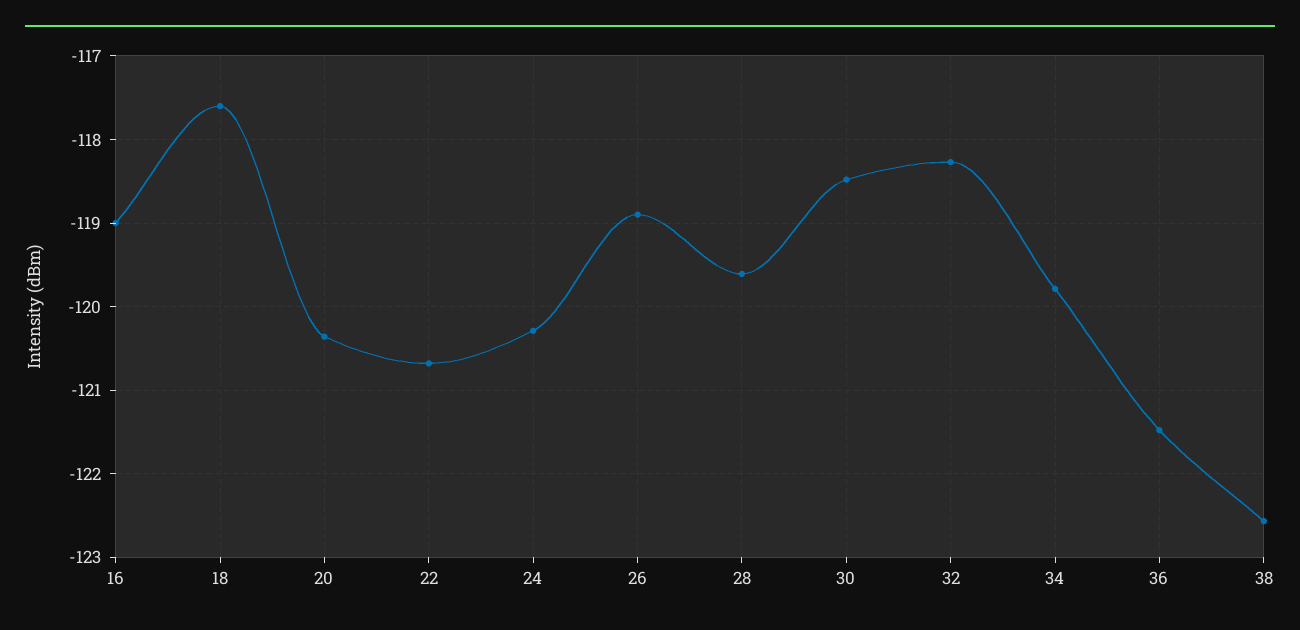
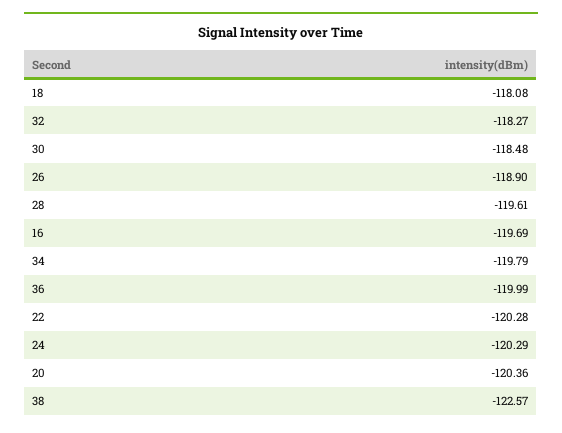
16: -119 -> -119.69
18: -117.6 -> -118.08
22: -120.7 -> -120.28
36: -121.5 -> -119.99

